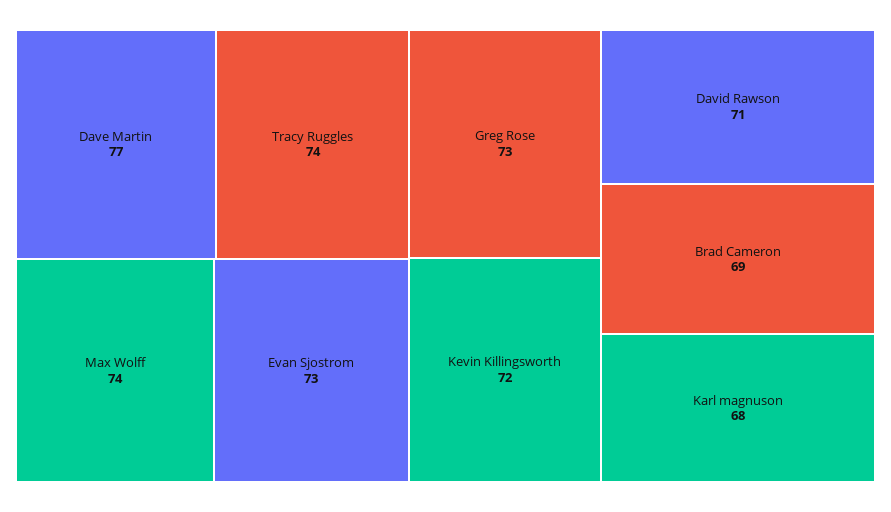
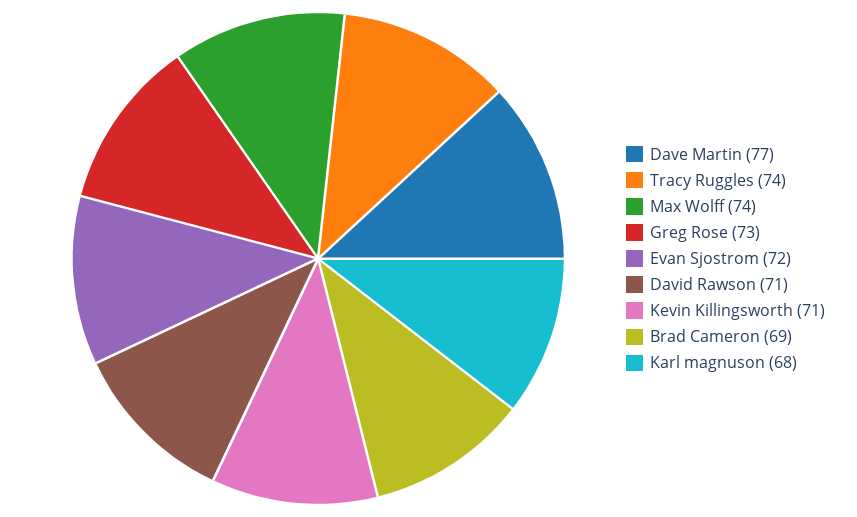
Evan Sjostrom: 73 -> 72
Kevin Killingsworth: 72 -> 71

